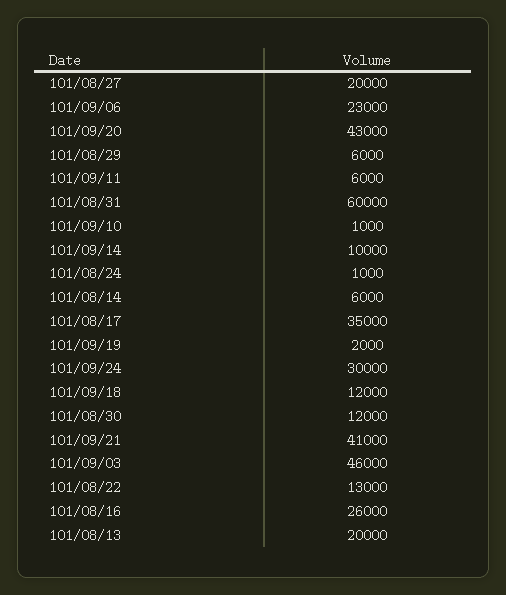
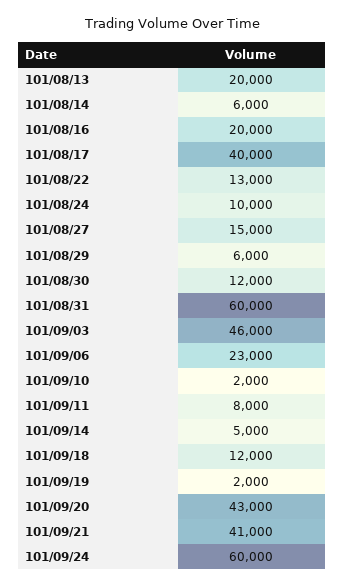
101/08/27: 20000 -> 15000
101/09/11: 6000 -> 8000
101/09/10: 1000 -> 2000
101/09/14: 10000 -> 5000
101/08/24: 1000 -> 10000
101/08/17: 35000 -> 40000
101/09/24: 30000 -> 60000
101/08/16: 26000 -> 20000

